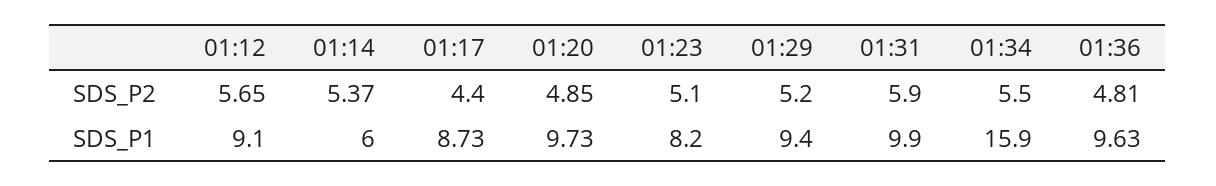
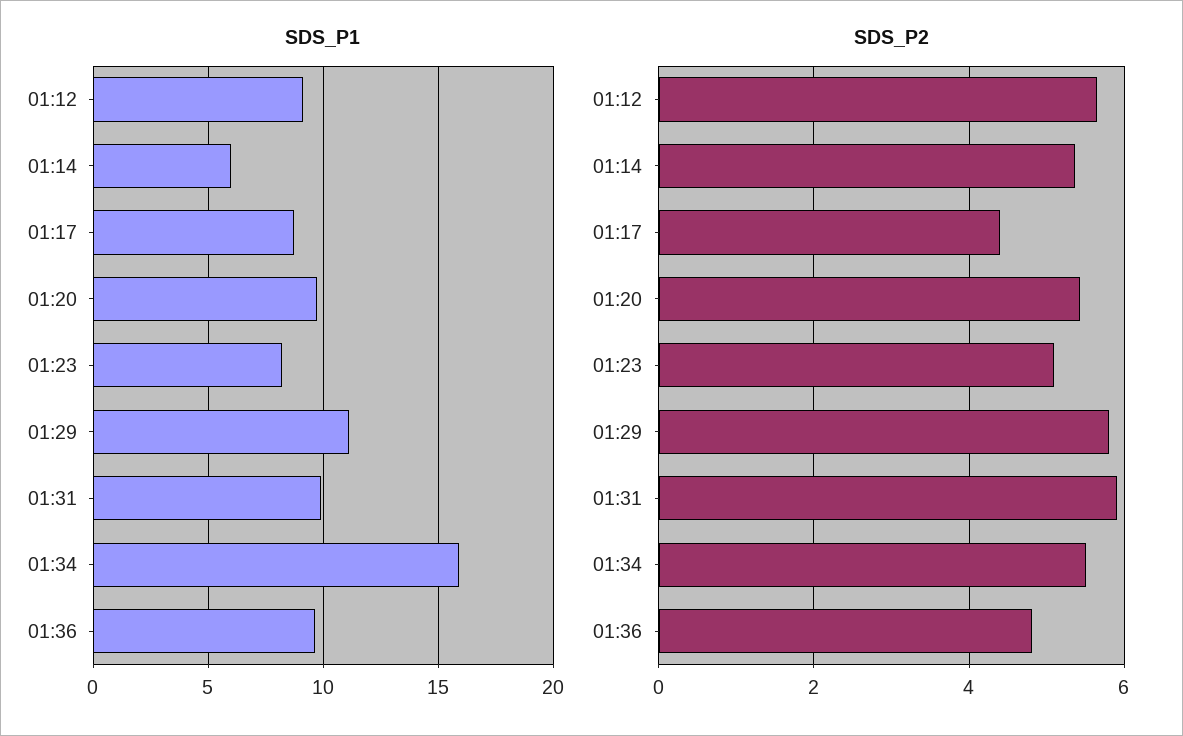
SDS_P2, 01:20: 4.85 -> 5.4
SDS_P2, 01:29: 5.2 -> 5.8
SDS_P1, 01:29: 9.4 -> 11

